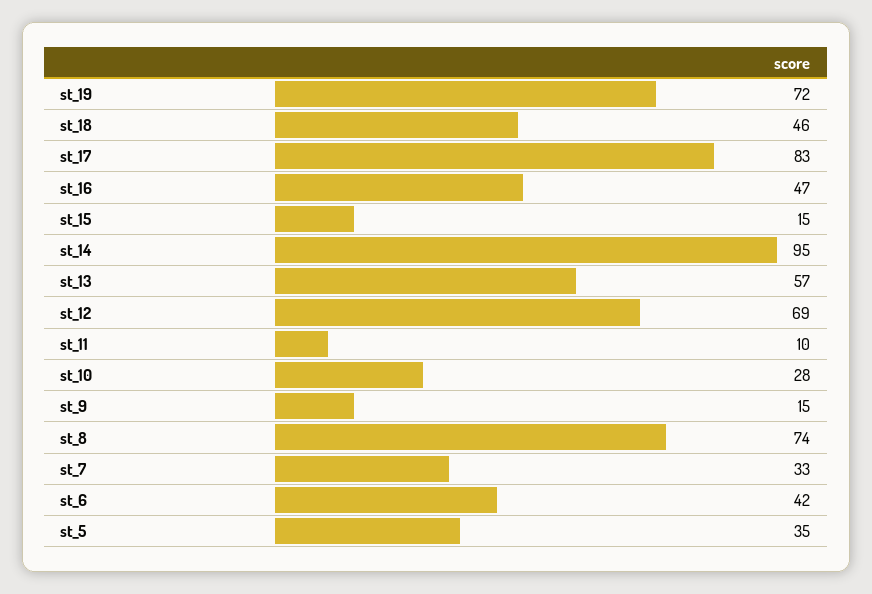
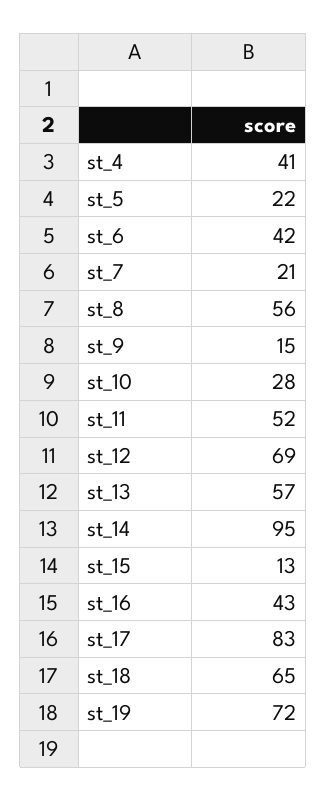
st_18: 46 -> 65
st_16: 47 -> 43
st_15: 15 -> 13
st_11: 10 -> 52
st_8: 74 -> 56
st_7: 33 -> 21
st_5: 35 -> 22
st_4: none -> 41

